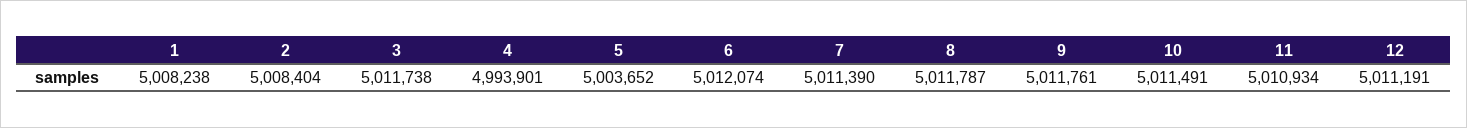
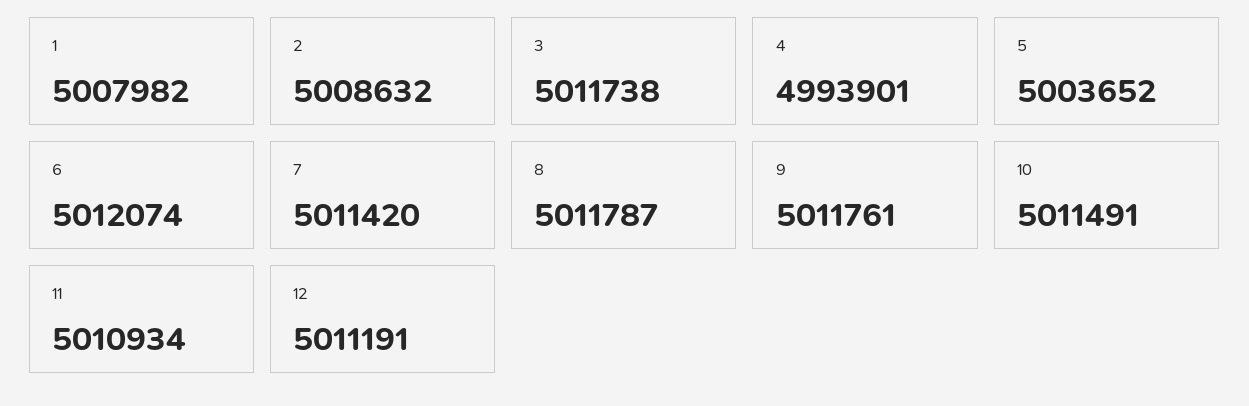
1: 5008238 -> 5007982
2: 5008404 -> 5008632
7: 5011390 -> 5011420

